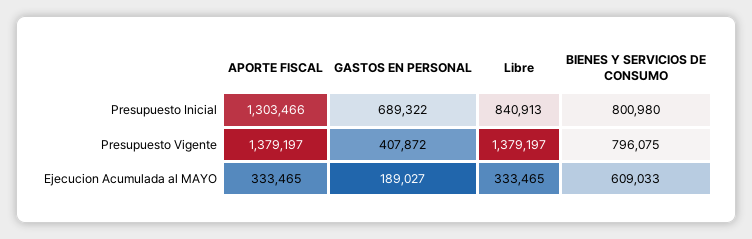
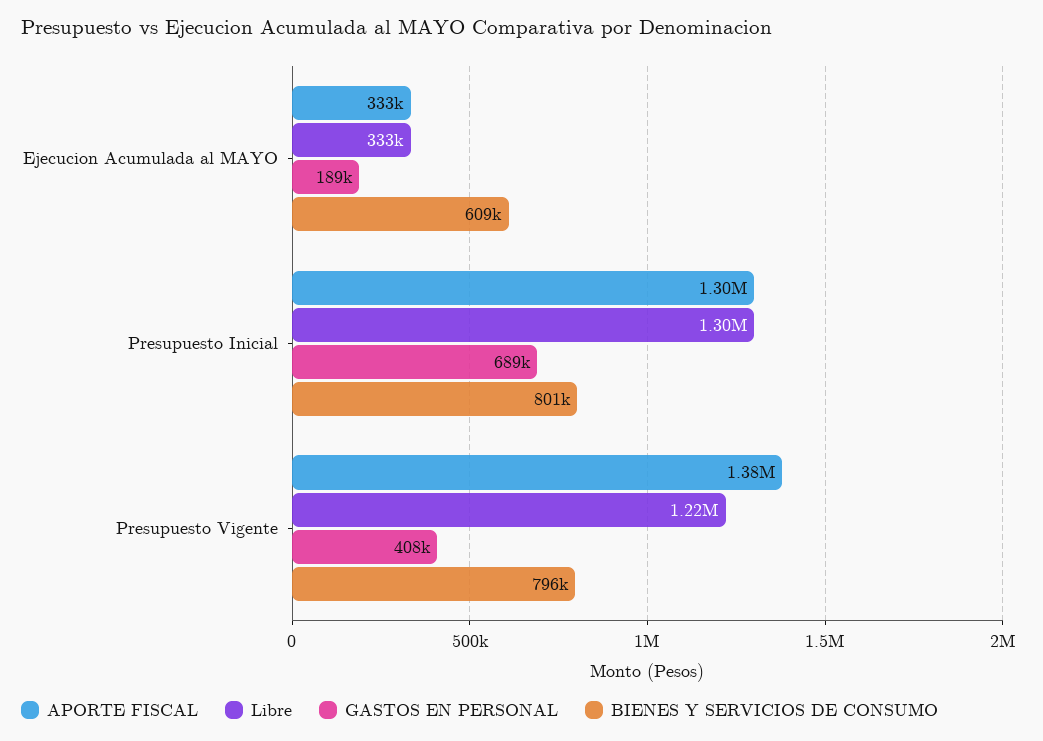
Libre, Presupuesto Inicial: 840913 -> 1300000
Libre, Presupuesto Vigente: 1379197 -> 1220000

